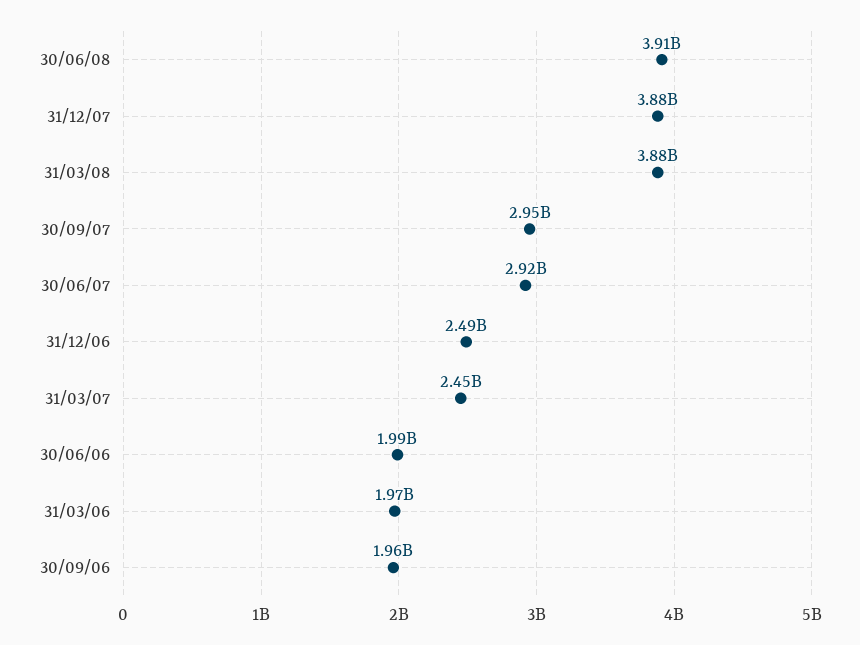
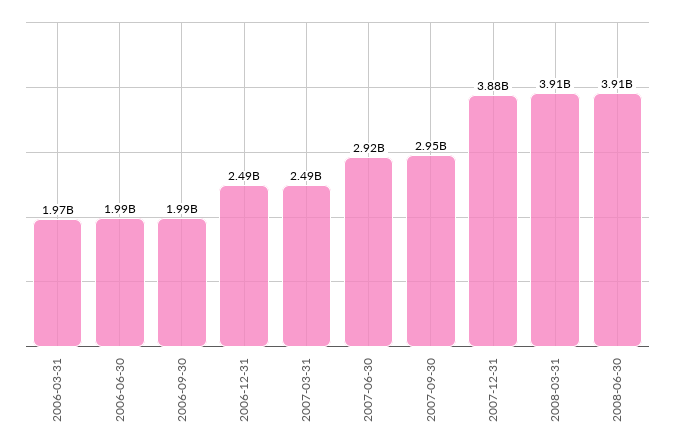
31/03/08: 3880000000 -> 3910000000
31/03/07: 2450000000 -> 2490000000
30/09/06: 1960000000 -> 1990000000

